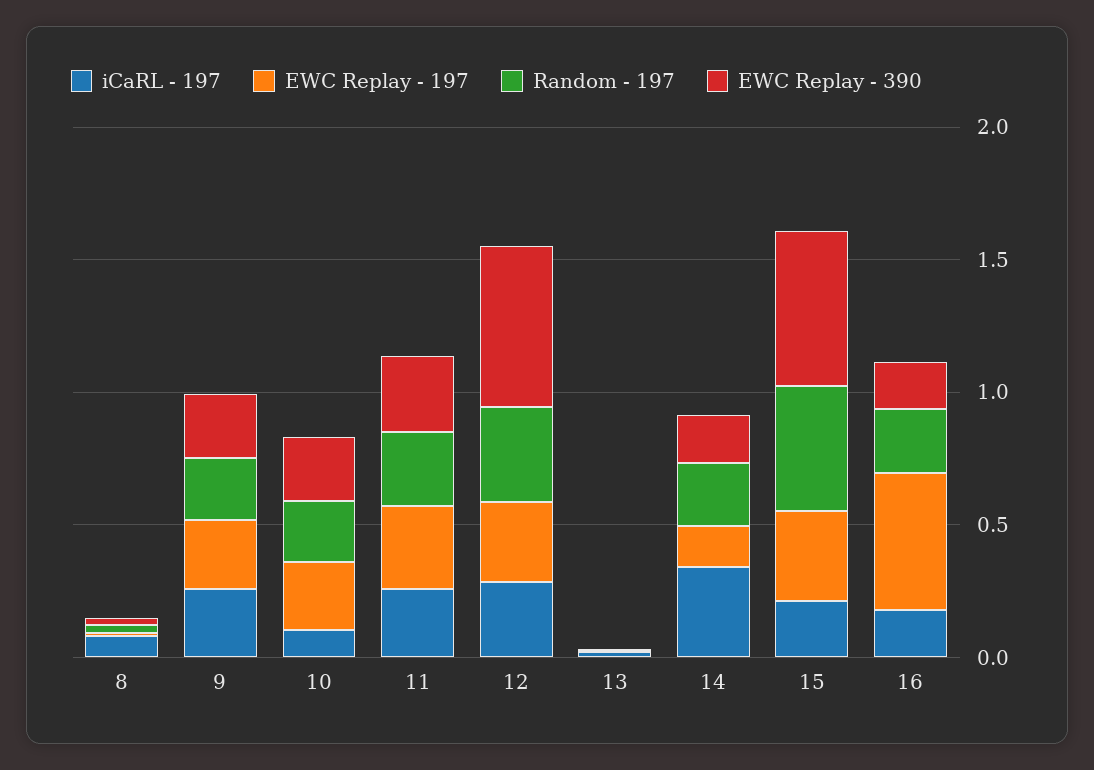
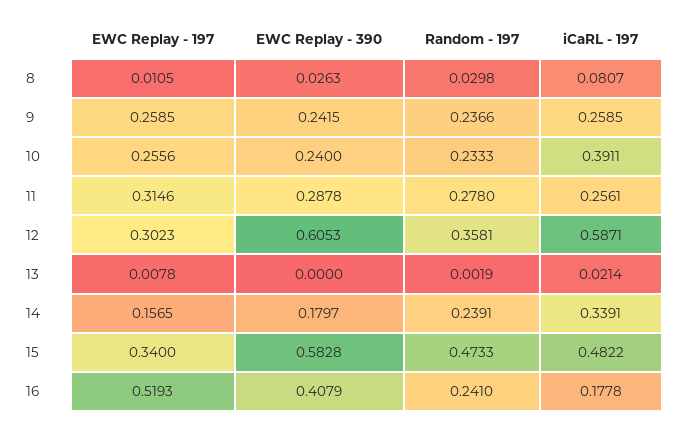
iCaRL - 197, 10: 0.1 -> 0.3911
iCaRL - 197, 12: 0.3 -> 0.5871
iCaRL - 197, 15: 0.2 -> 0.4822
EWC Replay - 390, 16: 0.2 -> 0.4079

